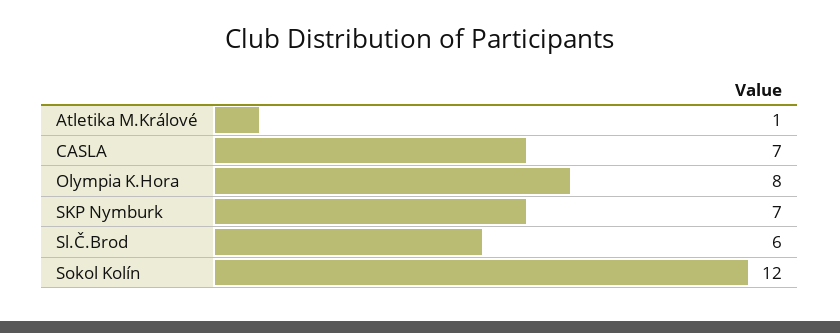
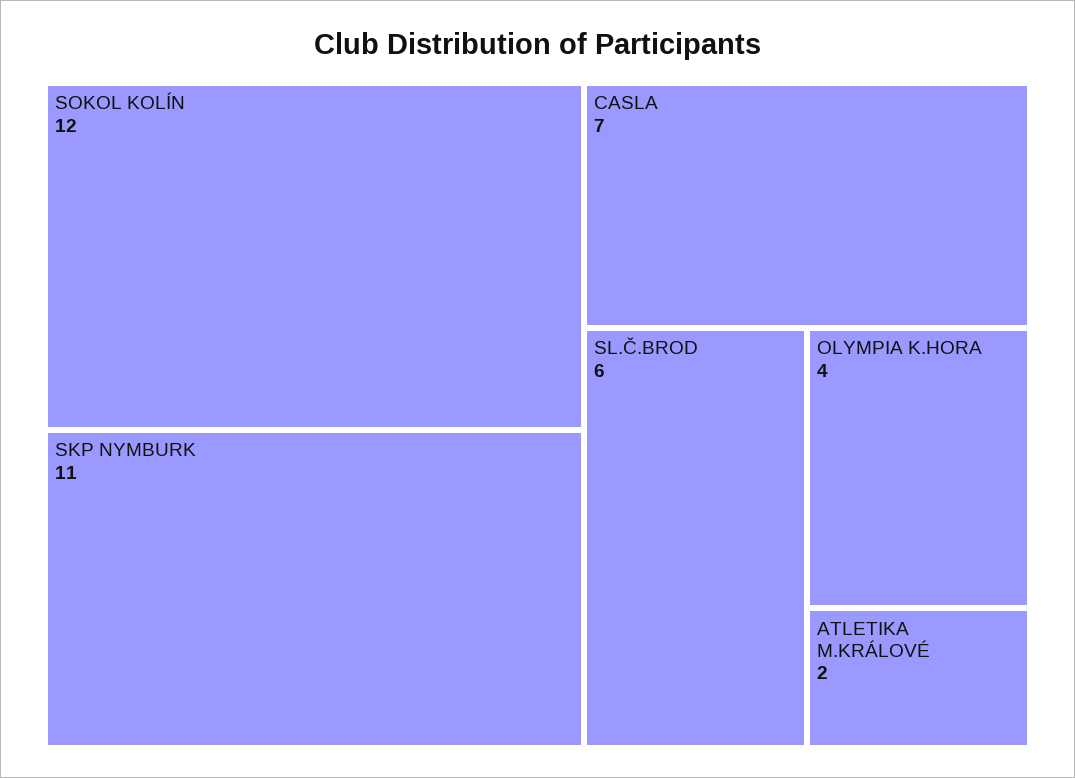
Atletika M.Králové: 1 -> 2
Olympia K.Hora: 8 -> 4
SKP Nymburk: 7 -> 11

